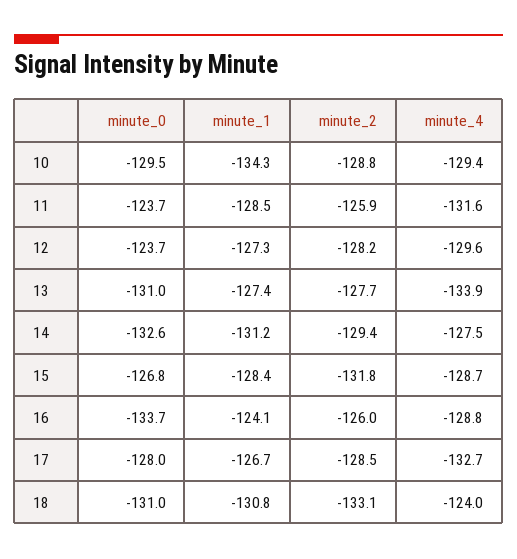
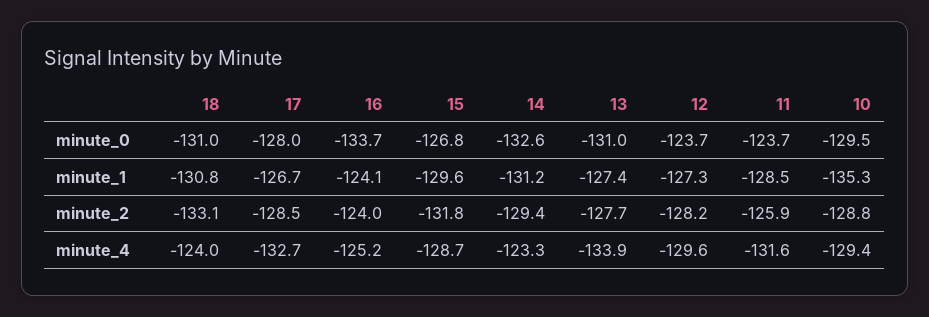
minute_1, 10: -134.3 -> -135.3
minute_4, 14: -127.5 -> -123.3
minute_1, 15: -128.4 -> -129.6
minute_2, 16: -126 -> -124
minute_4, 16: -128.8 -> -125.2

